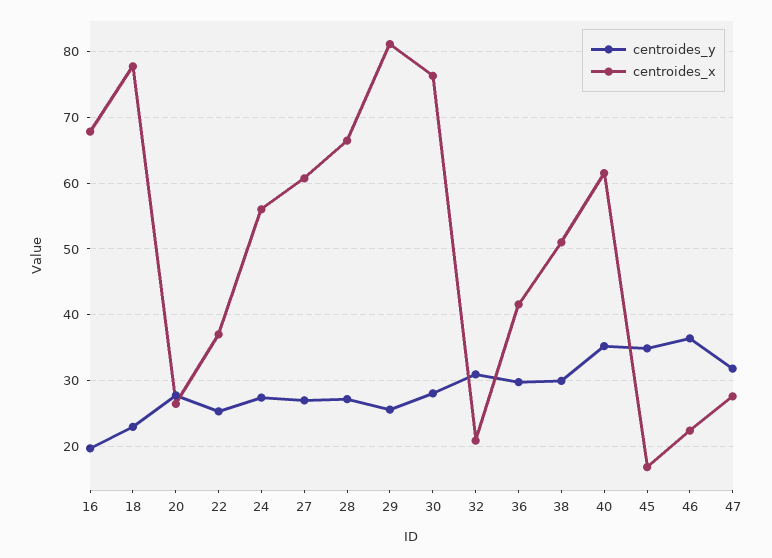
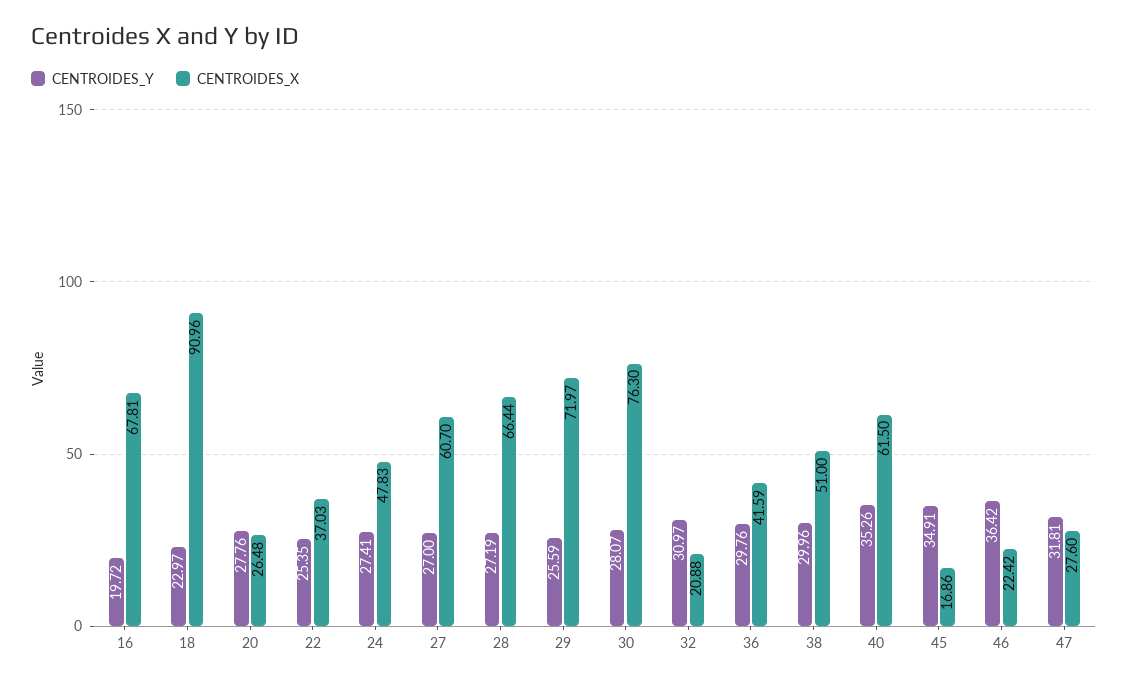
centroides_x, 18: 78 -> 90.96
centroides_x, 24: 56 -> 47.83
centroides_x, 29: 81 -> 71.97

